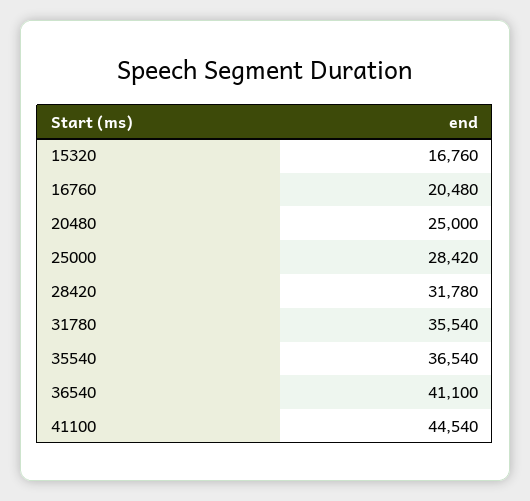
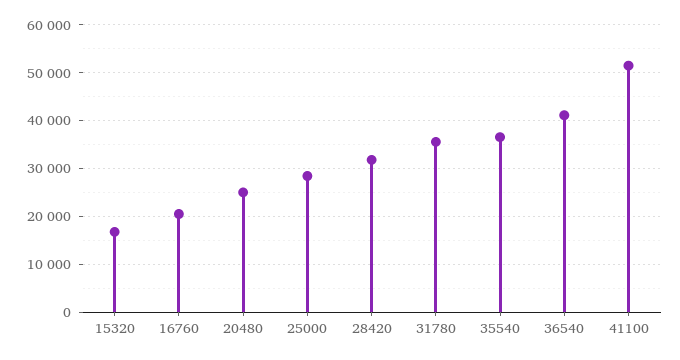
41100: 44540 -> 52000

